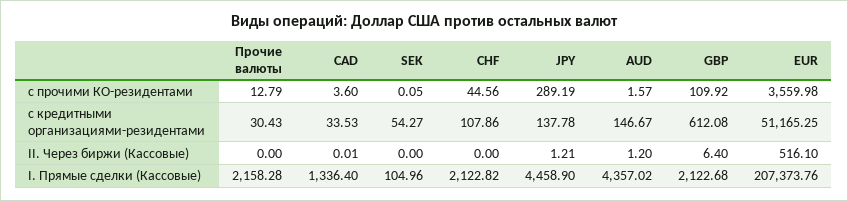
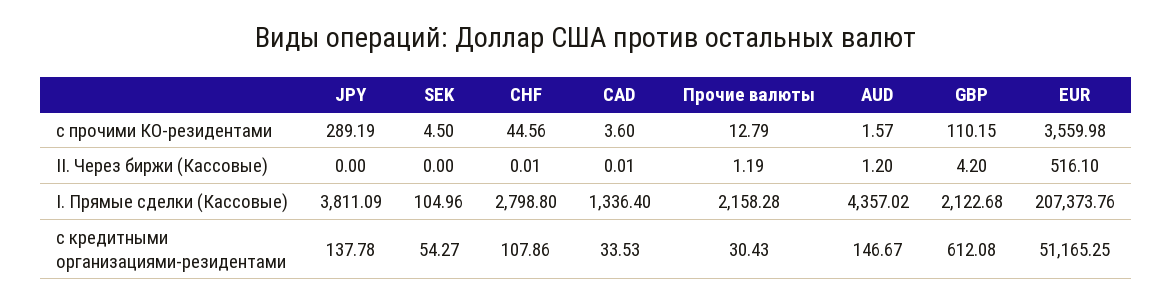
SEK, с прочими КО-резидентами: 0.05 -> 4.5
GBP, с прочими КО-резидентами: 109.92 -> 110.15
Прочие валюты, II. Через биржи (Кассовые): 0 -> 1.19
CHF, II. Через биржи (Кассовые): 0 -> 0.01
JPY, II. Через биржи (Кассовые): 1.21 -> 0
GBP, II. Через биржи (Кассовые): 6.4 -> 4.2
CHF, I. Прямые сделки (Кассовые): 2122.82 -> 2798.8
JPY, I. Прямые сделки (Кассовые): 4458.9 -> 3811.09

